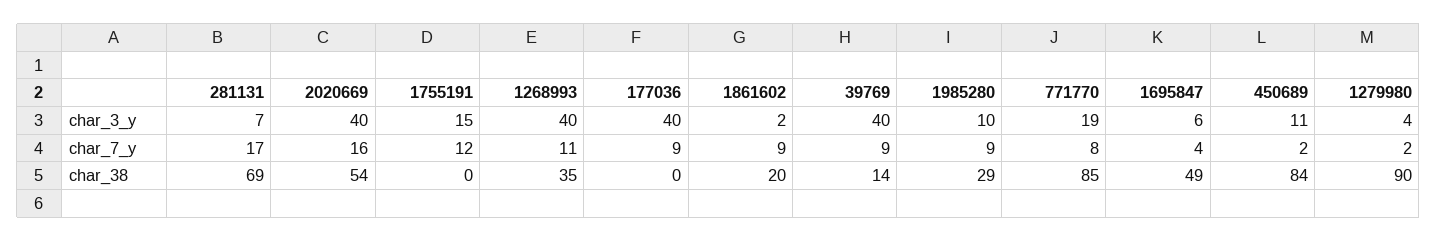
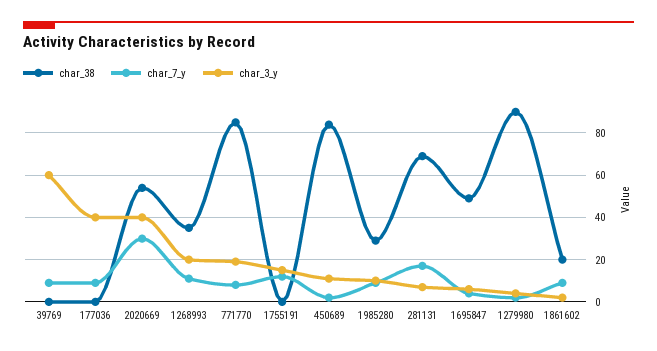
char_3_y, 1268993: 40 -> 20
char_3_y, 39769: 40 -> 60
char_7_y, 2020669: 16 -> 30
char_38, 39769: 14 -> 0

